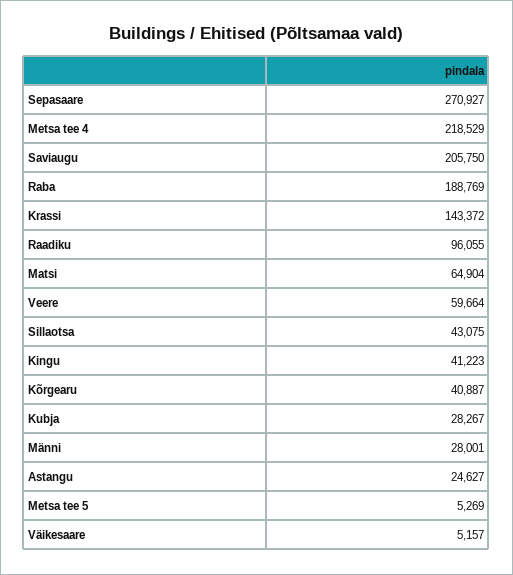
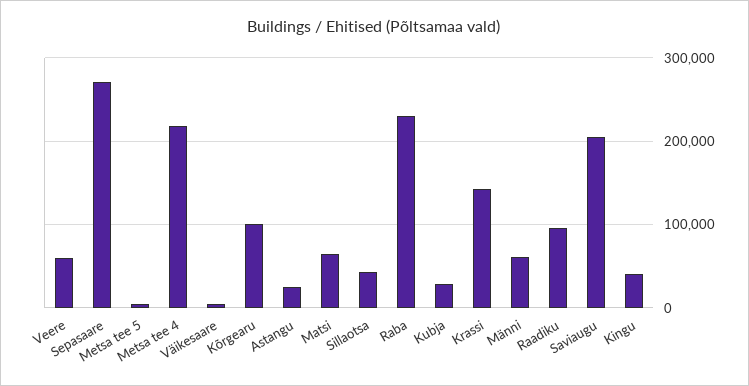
Raba: 188769 -> 230000
Kõrgearu: 40887 -> 100000
Männi: 28001 -> 60000

